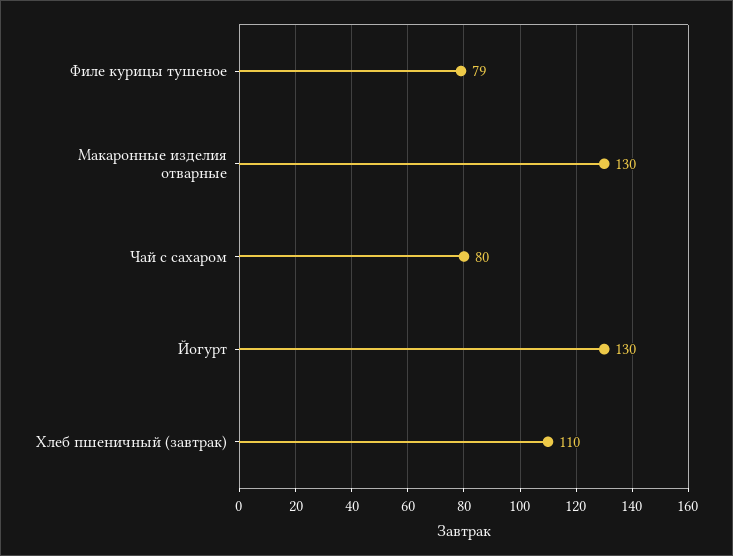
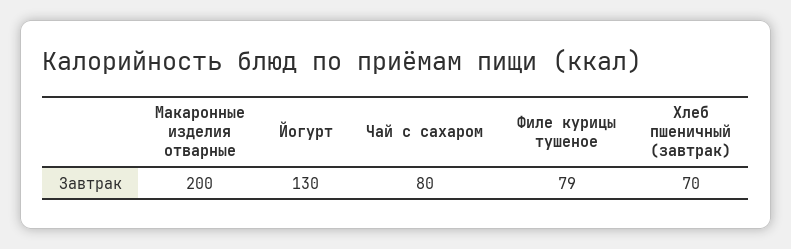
Макаронные изделия отварные: 130 -> 200
Хлеб пшеничный (завтрак): 110 -> 70

